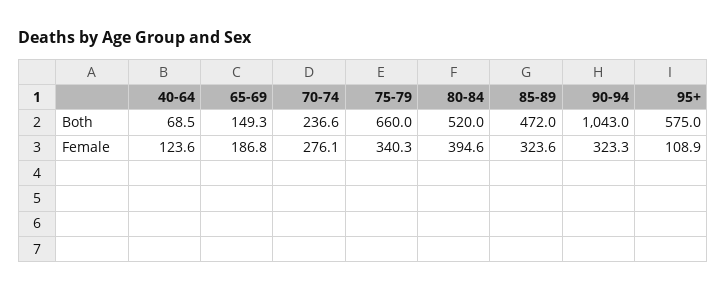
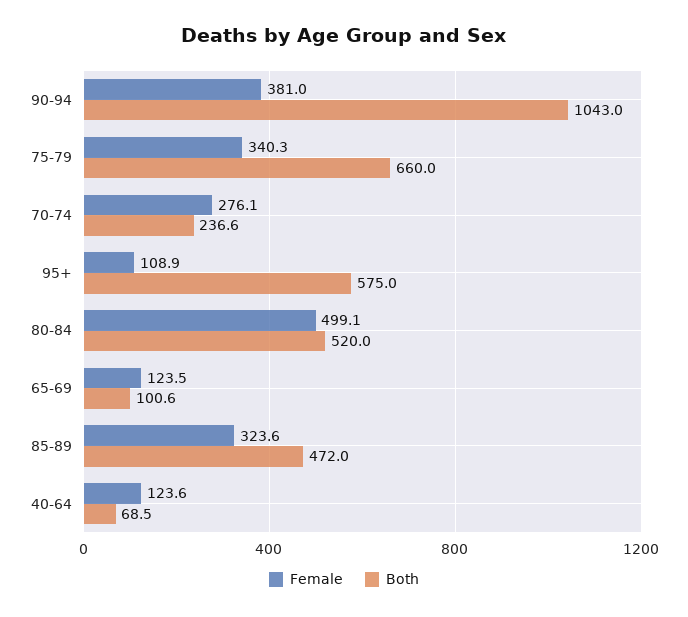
Both, 65-69: 149.3 -> 100.6
Female, 65-69: 186.8 -> 123.5
Female, 80-84: 394.6 -> 499.1
Female, 90-94: 323.3 -> 381

